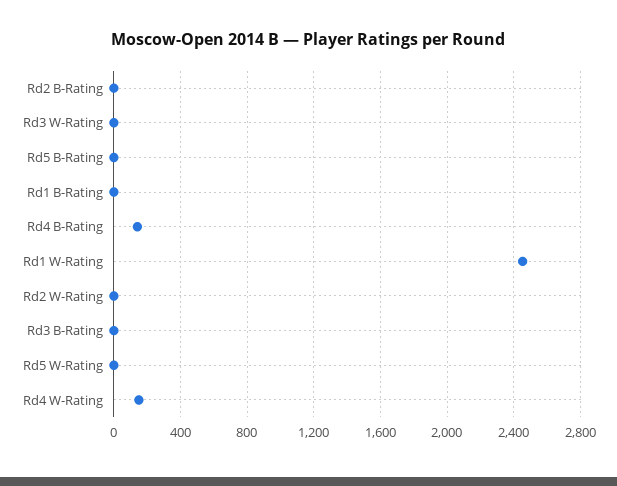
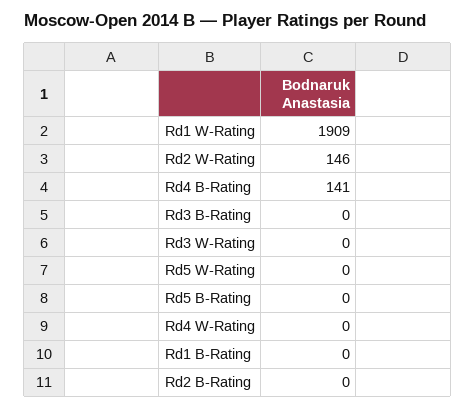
Rd1 W-Rating: 2450 -> 1909
Rd2 W-Rating: 0 -> 146
Rd4 W-Rating: 150 -> 0

